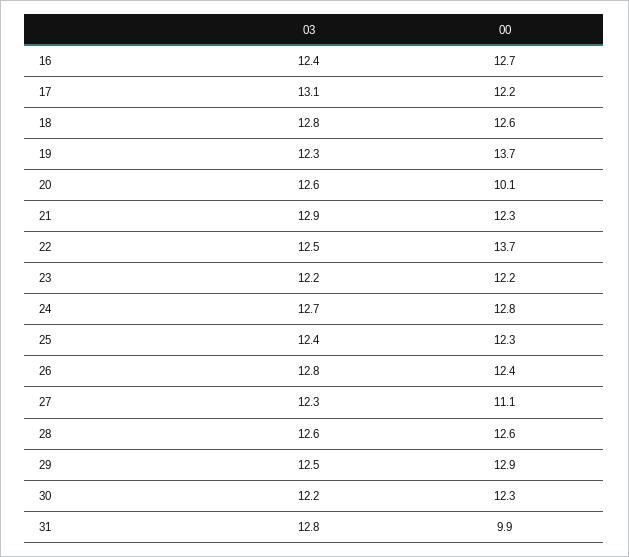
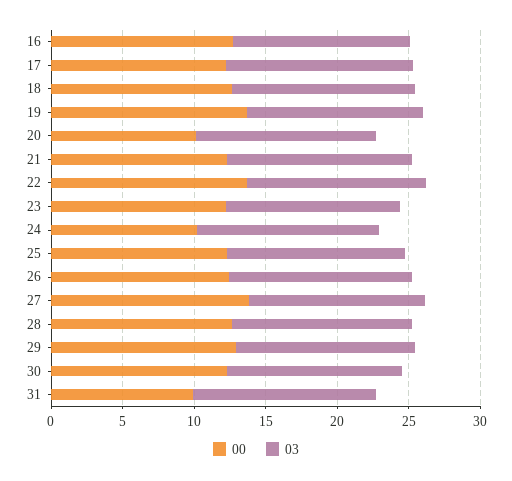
00, 24: 12.8 -> 10
00, 27: 11.1 -> 14

